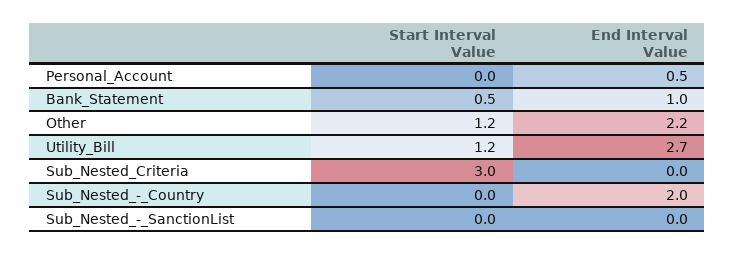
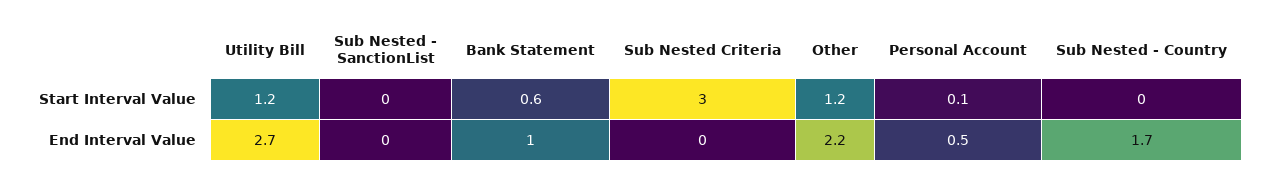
Start Interval Value, Personal_Account: 0 -> 0.1
Start Interval Value, Bank_Statement: 0.5 -> 0.6
End Interval Value, Sub_Nested_-_Country: 2 -> 1.7

